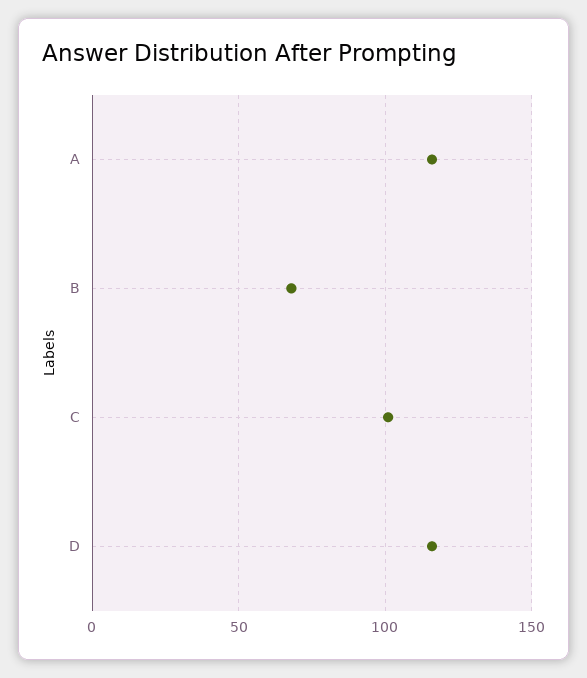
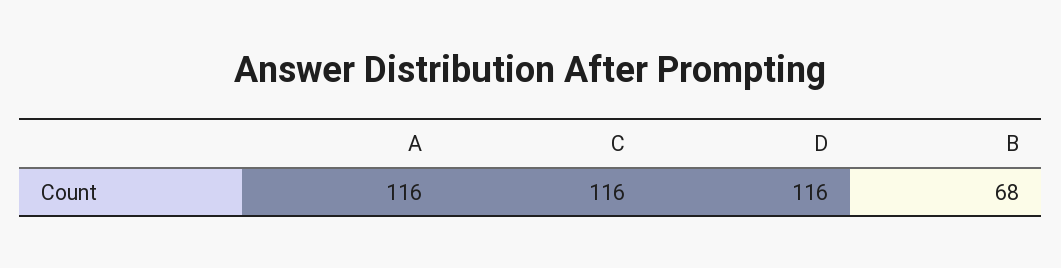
C: 100 -> 116

